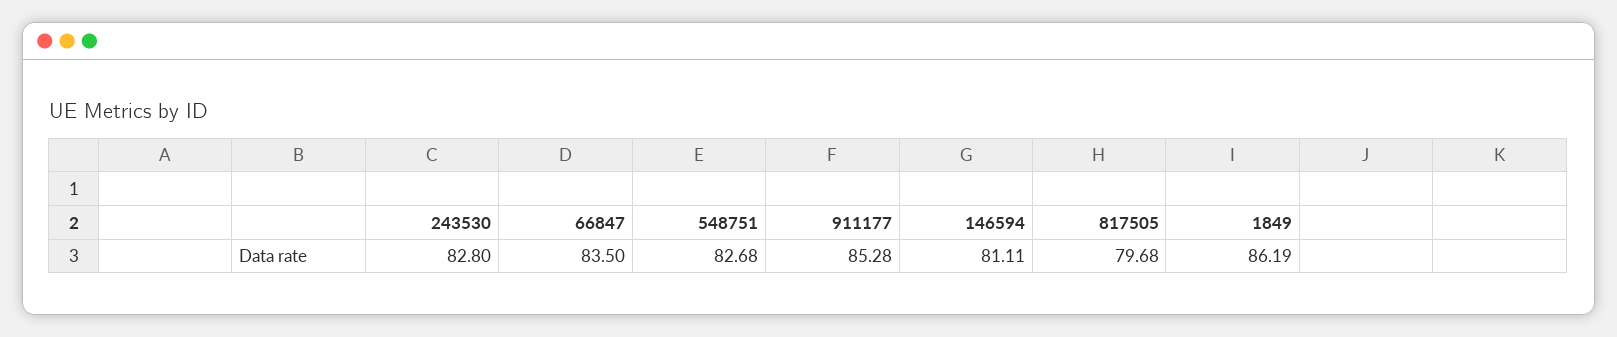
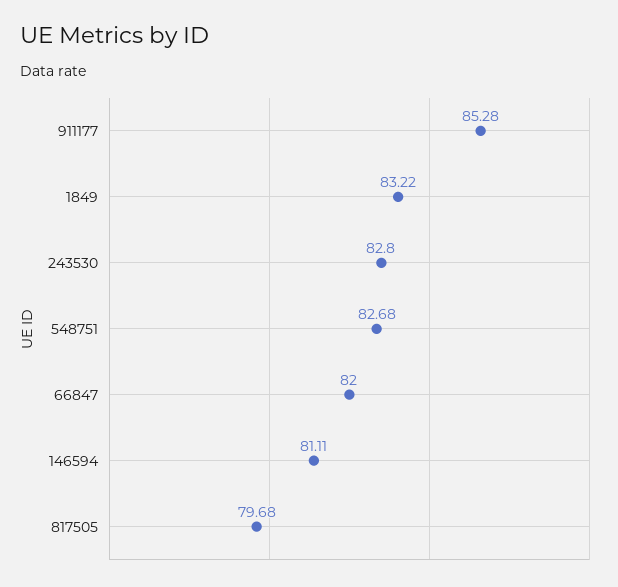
66847: 83.5 -> 82
1849: 86.19 -> 83.22

